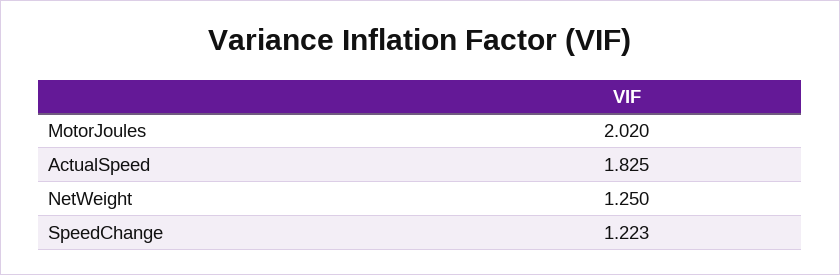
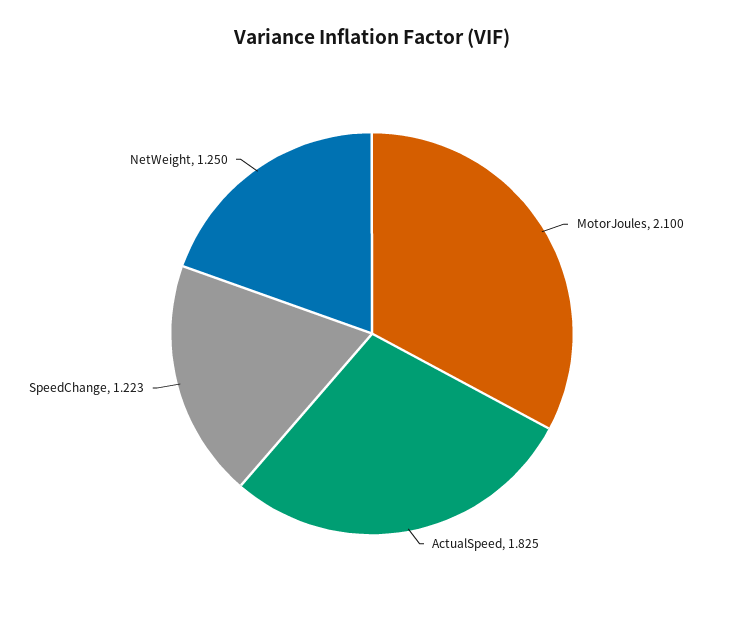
MotorJoules: 2.02 -> 2.1

